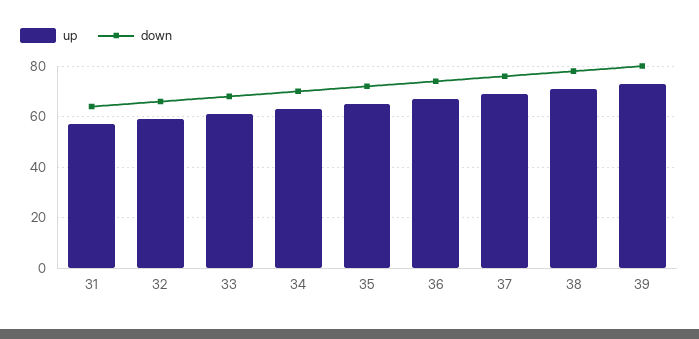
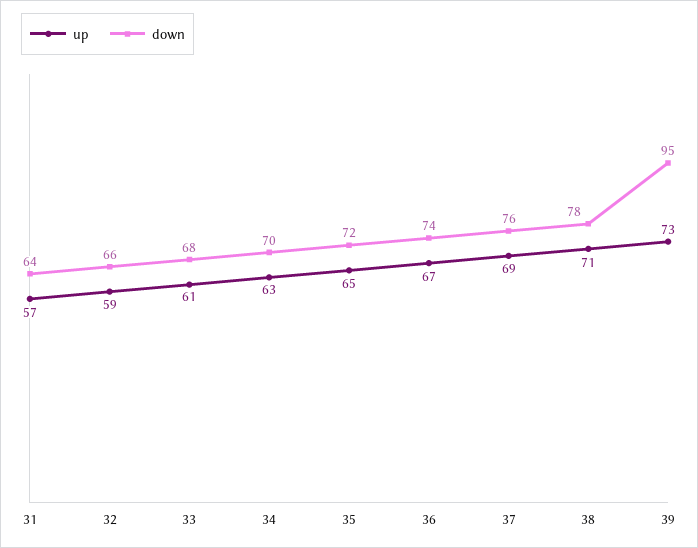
down, 39: 80 -> 95

